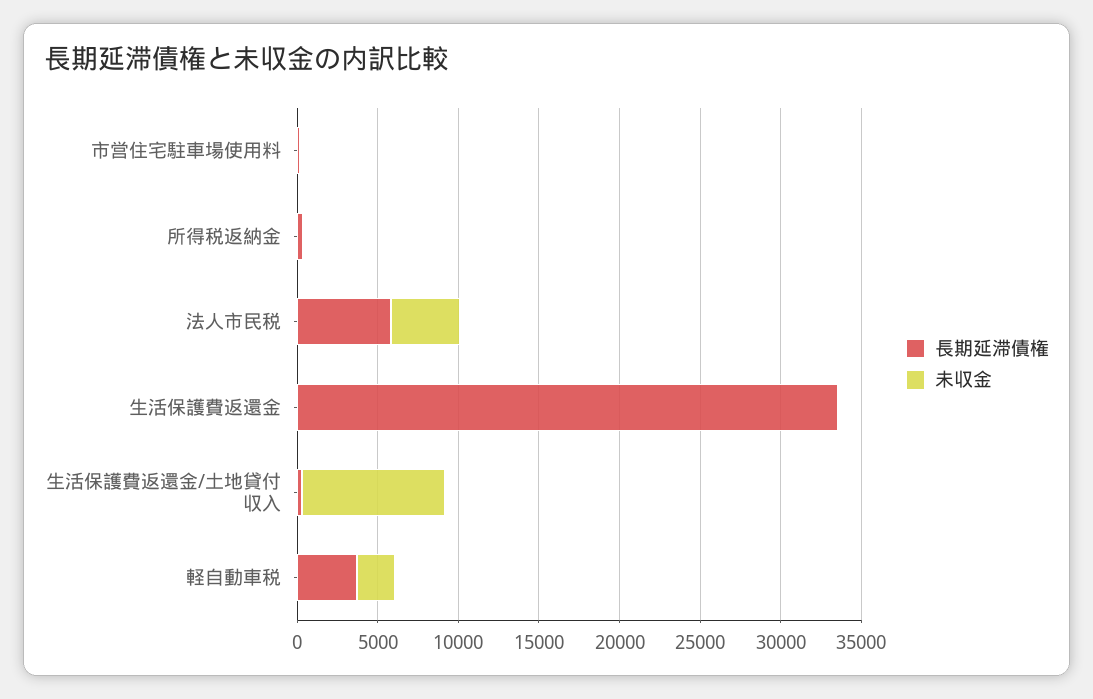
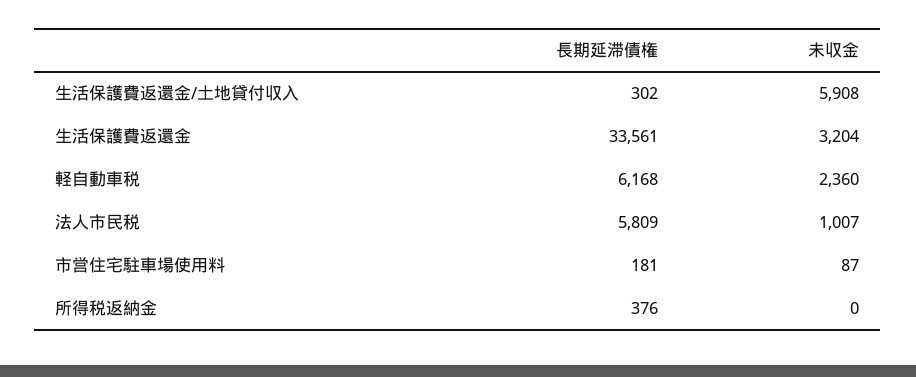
未収金, 法人市民税: 4000 -> 1007
未収金, 生活保護費返還金: 0 -> 3204
未収金, 生活保護費返還金/土地貸付収入: 9000 -> 5908
長期延滞債権, 軽自動車税: 4000 -> 6168

